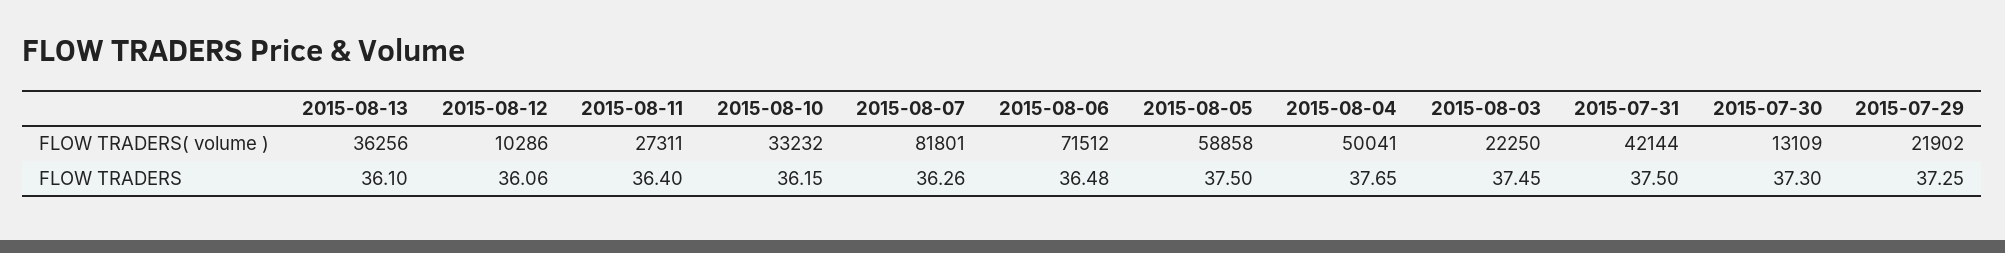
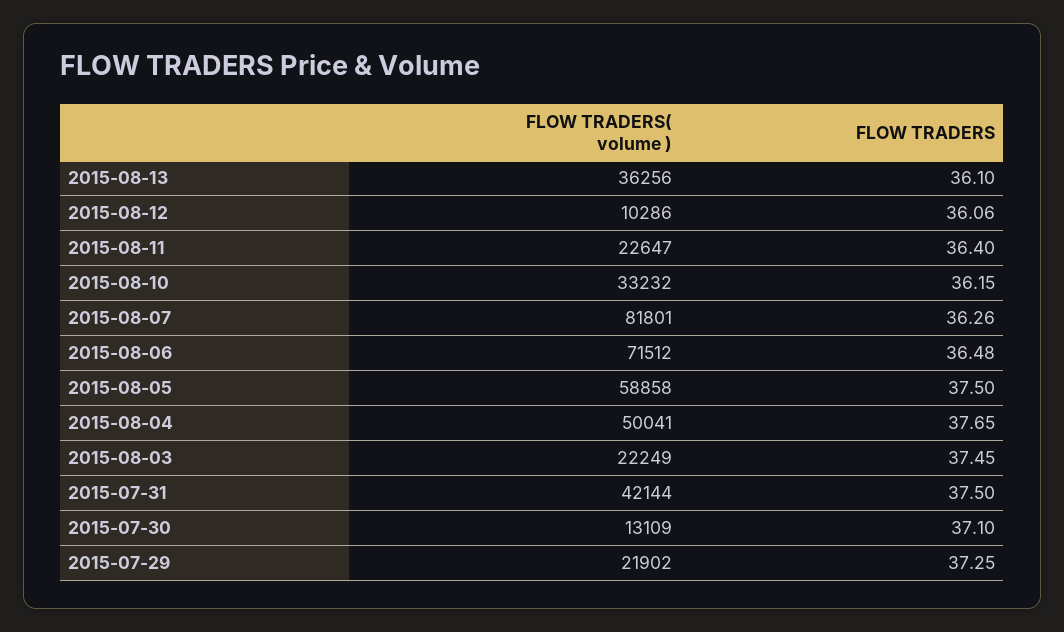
2015-08-11, FLOW TRADERS( volume ): 27311 -> 22647
2015-08-03, FLOW TRADERS( volume ): 22250 -> 22249
2015-07-30, FLOW TRADERS: 37.3 -> 37.1

